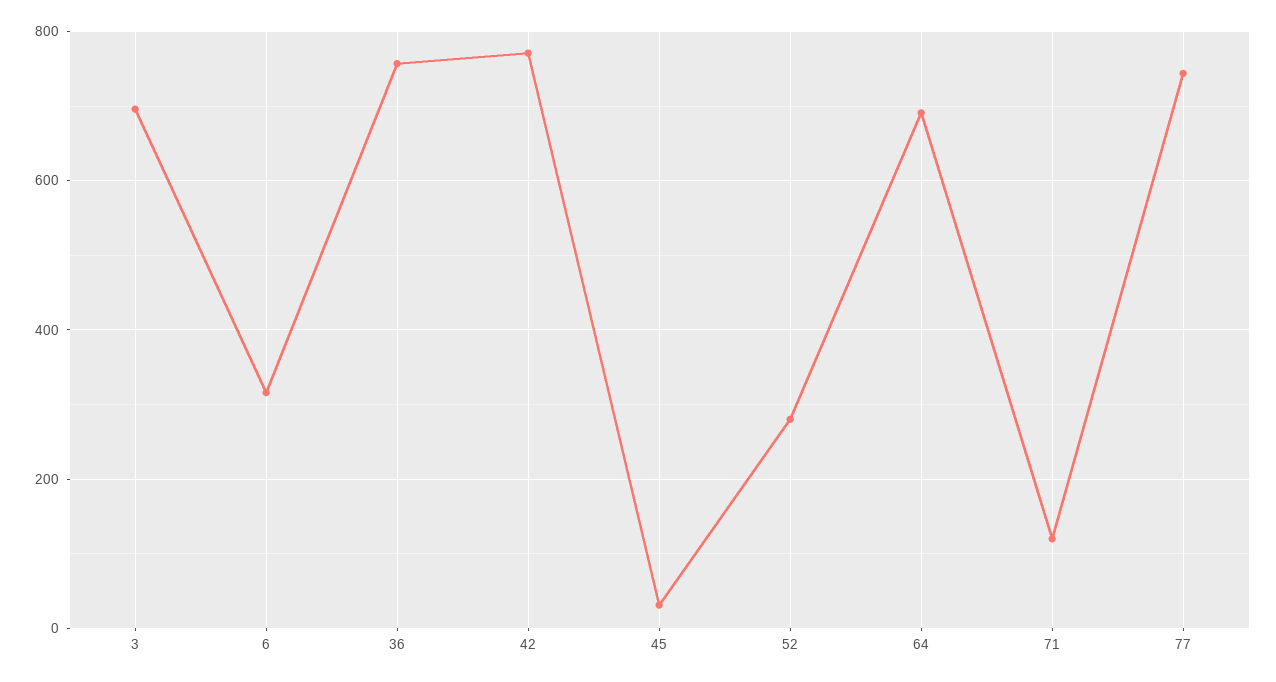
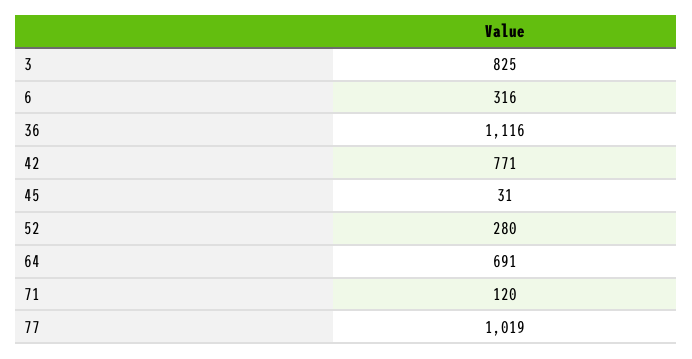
3: 700 -> 825
36: 760 -> 1116
77: 740 -> 1019

